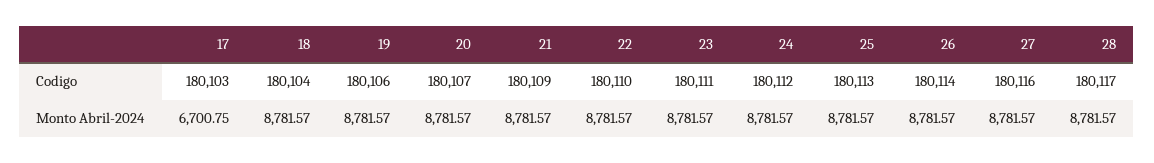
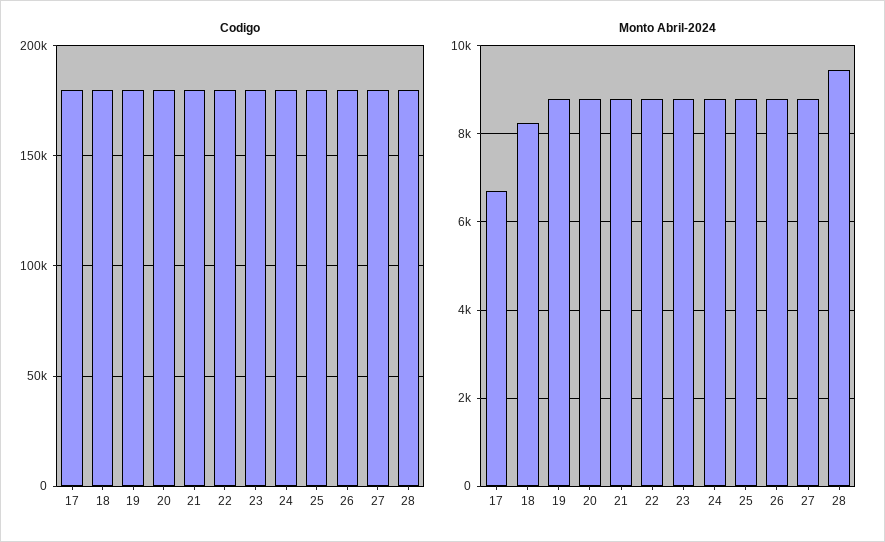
Monto Abril-2024, 18: 8781.57 -> 8200
Monto Abril-2024, 28: 8781.57 -> 9400

